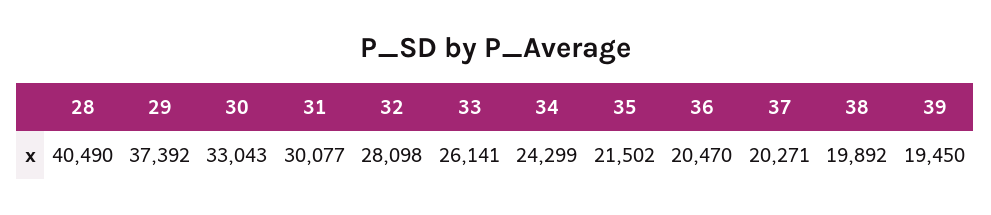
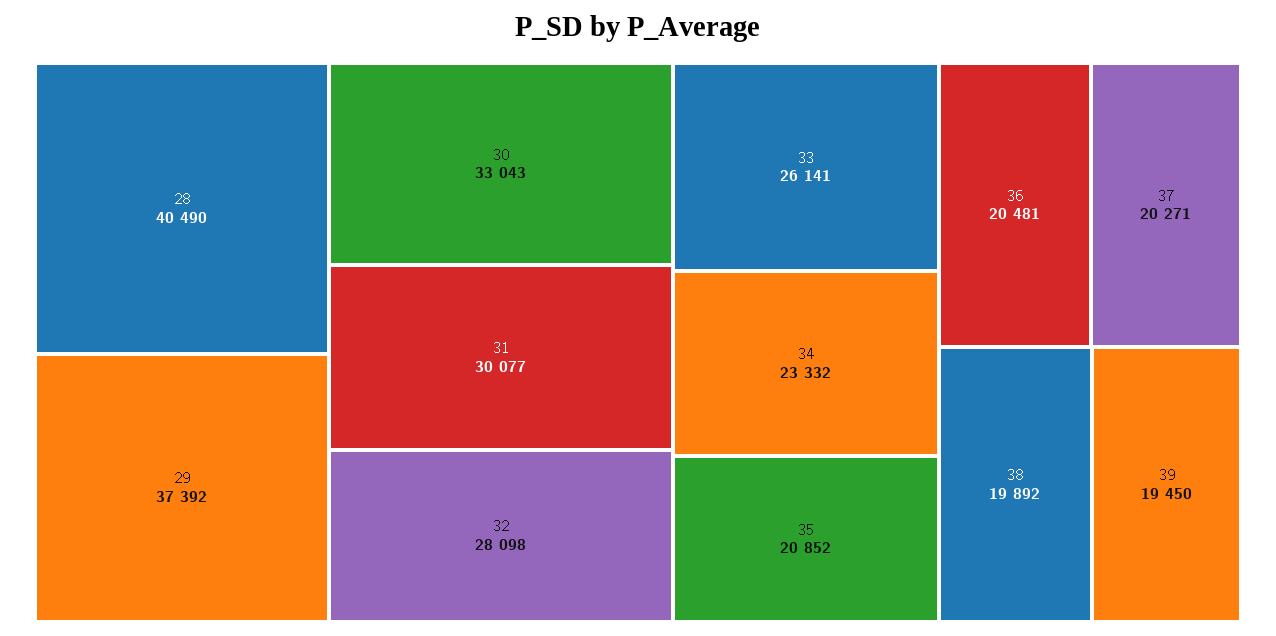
34: 24299 -> 23332
35: 21502 -> 20852
36: 20470 -> 20481

